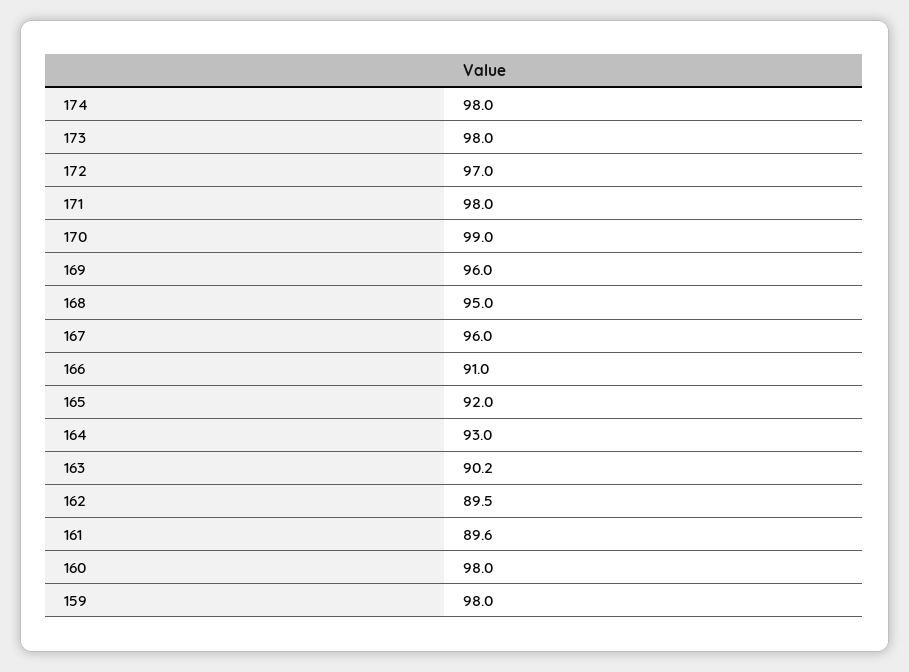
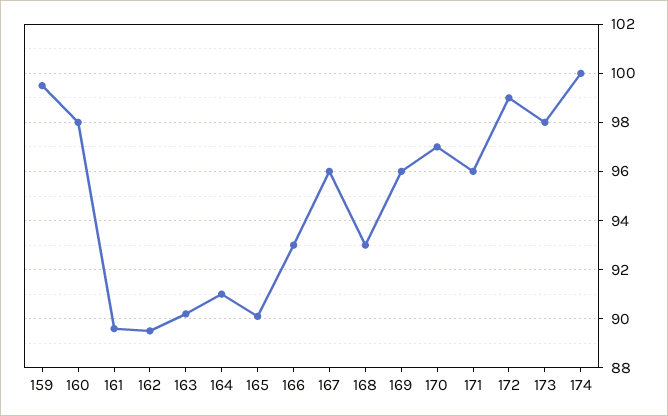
174: 98 -> 100
172: 97 -> 99
171: 98 -> 96
170: 99 -> 97
168: 95 -> 93
166: 91 -> 93
165: 92 -> 90
164: 93 -> 91
159: 98 -> 99.5

